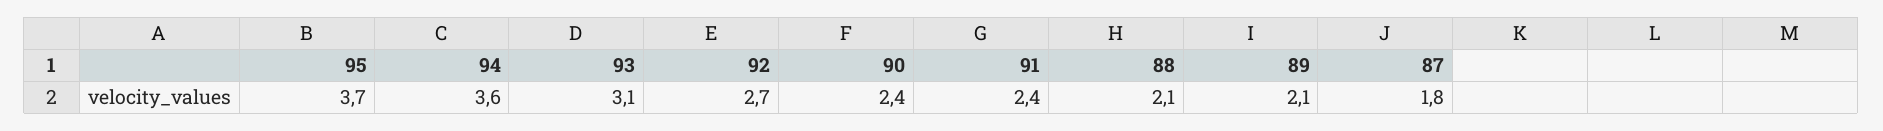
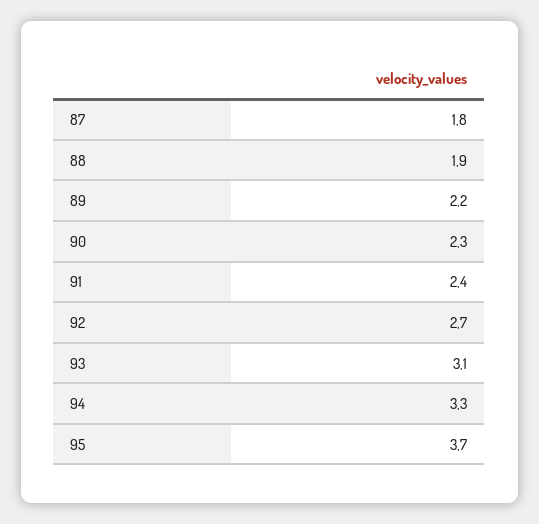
94: 3.6 -> 3.3
90: 2.4 -> 2.3
88: 2.1 -> 1.9
89: 2.1 -> 2.2

